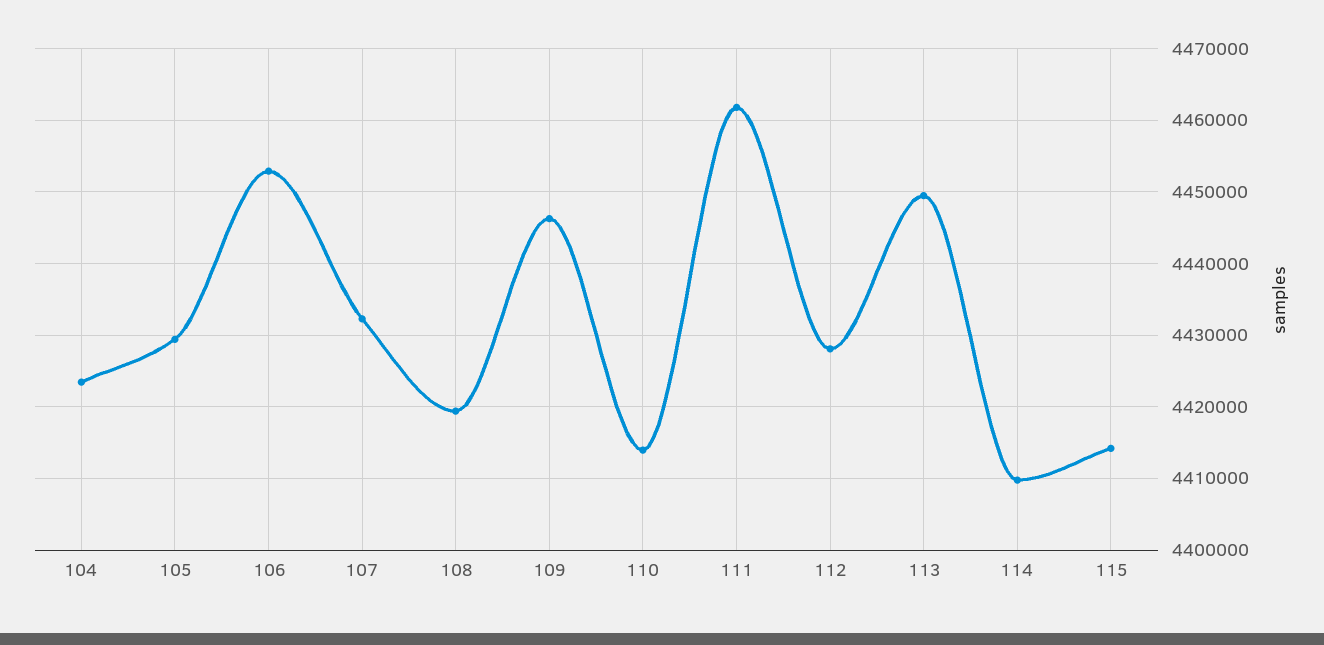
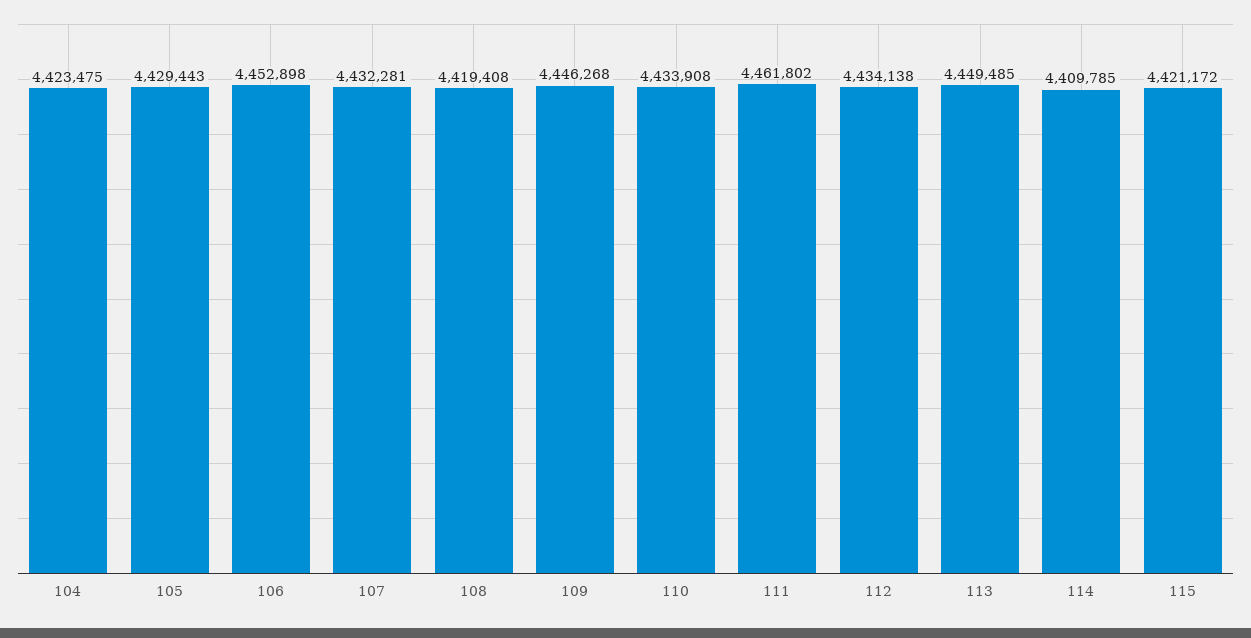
110: 4414000 -> 4433908
112: 4428000 -> 4434138
115: 4414000 -> 4421172

